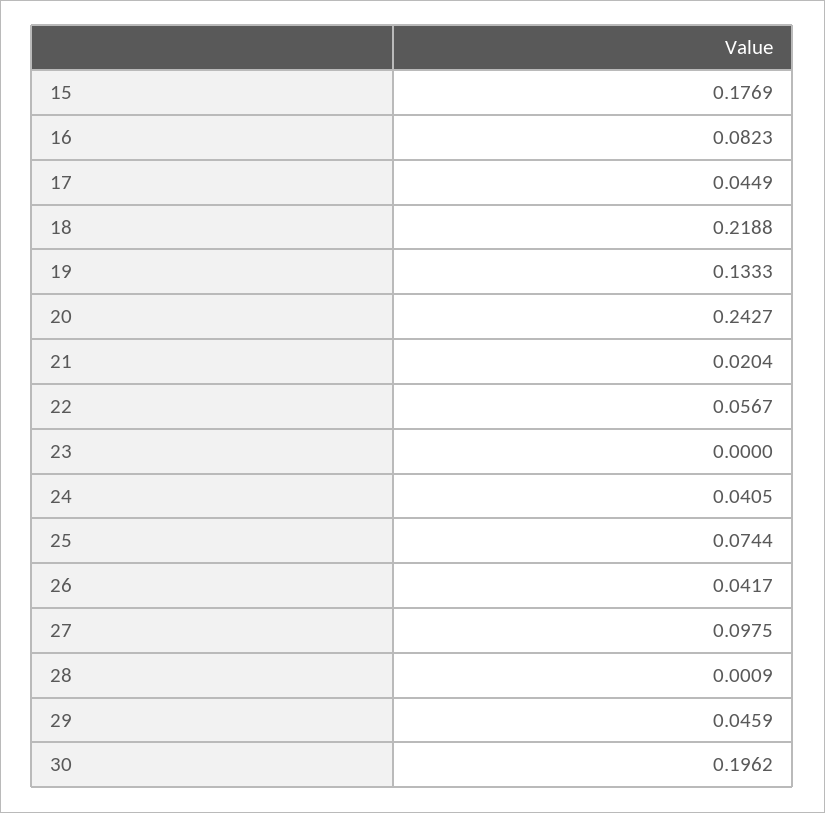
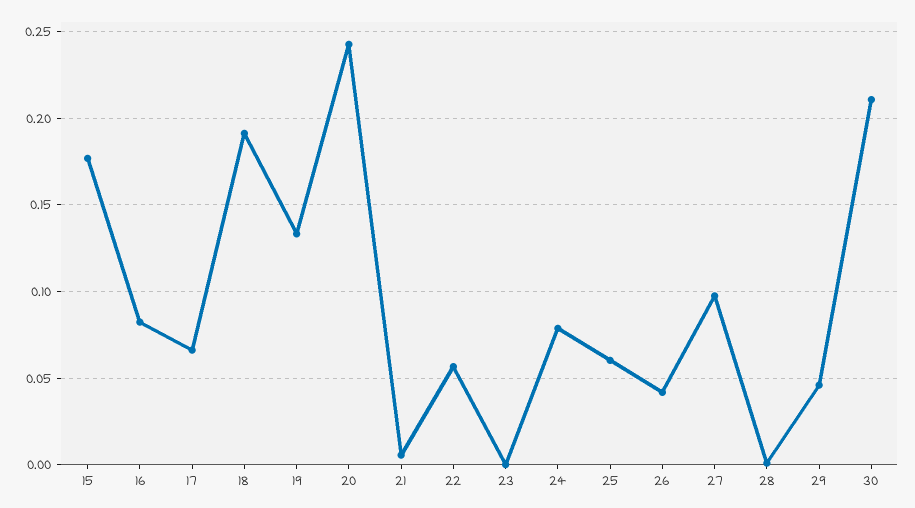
17: 0.0449 -> 0.065
18: 0.2188 -> 0.19
21: 0.0204 -> 0.005
24: 0.0405 -> 0.08
25: 0.0744 -> 0.06
30: 0.1962 -> 0.21

